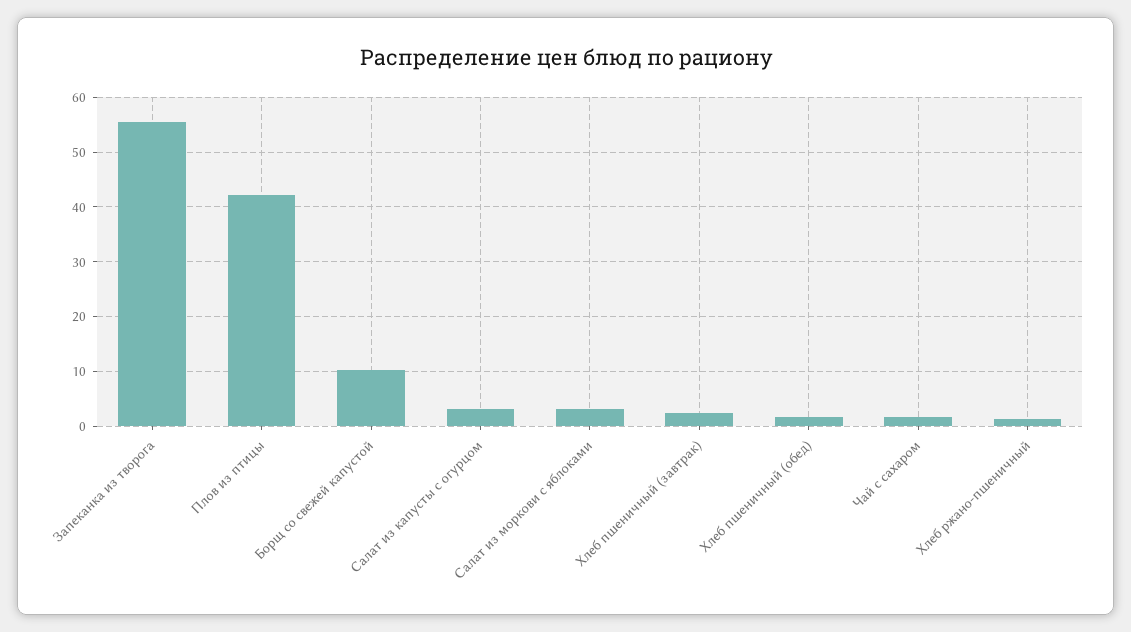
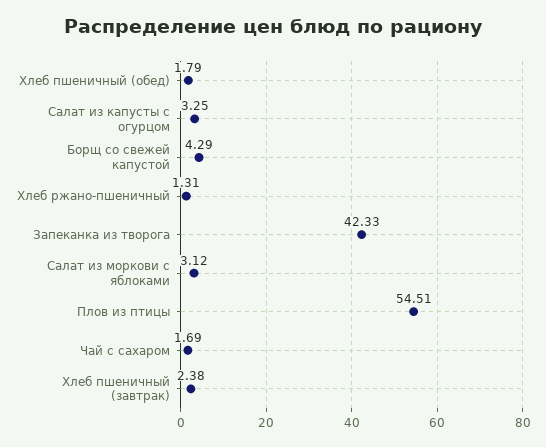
Запеканка из творога: 56 -> 42.33
Плов из птицы: 42 -> 54.51
Борщ со свежей капустой: 10 -> 4.29

